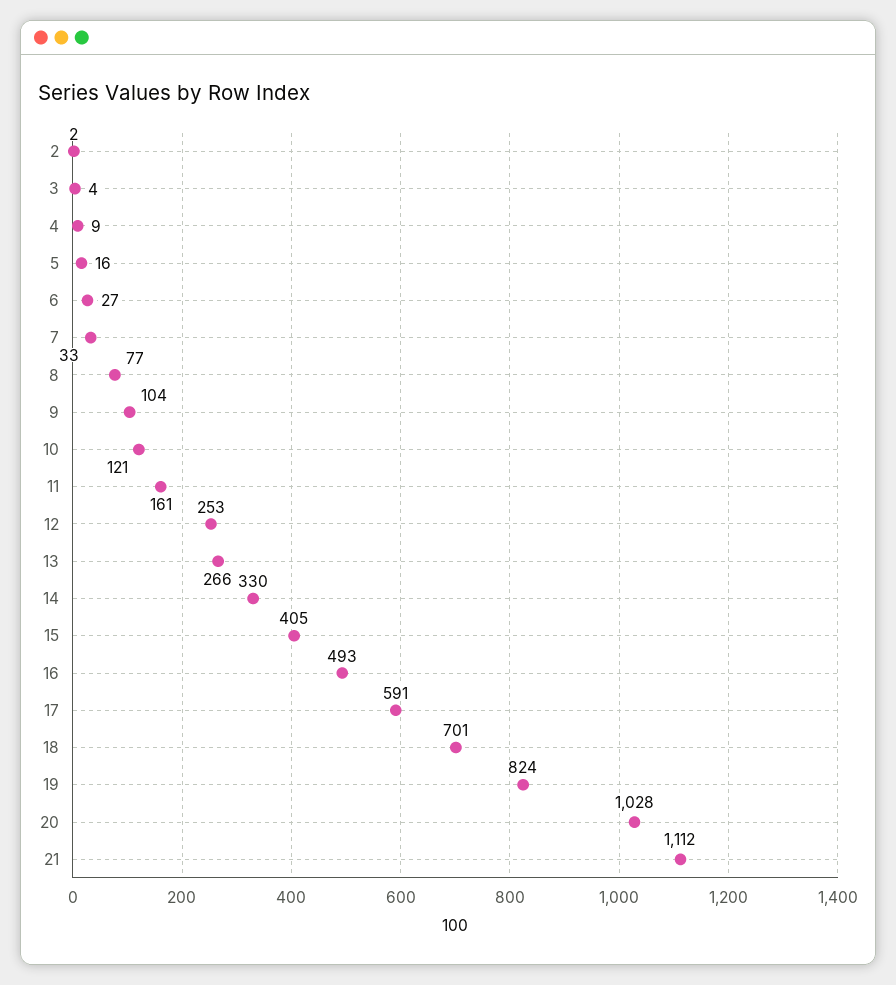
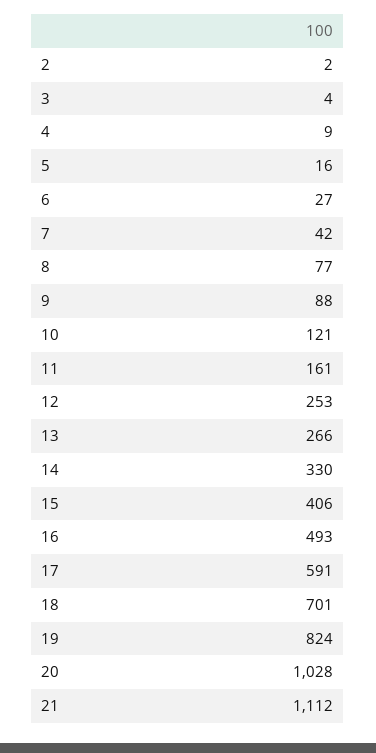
7: 33 -> 42
9: 104 -> 88
15: 405 -> 406

